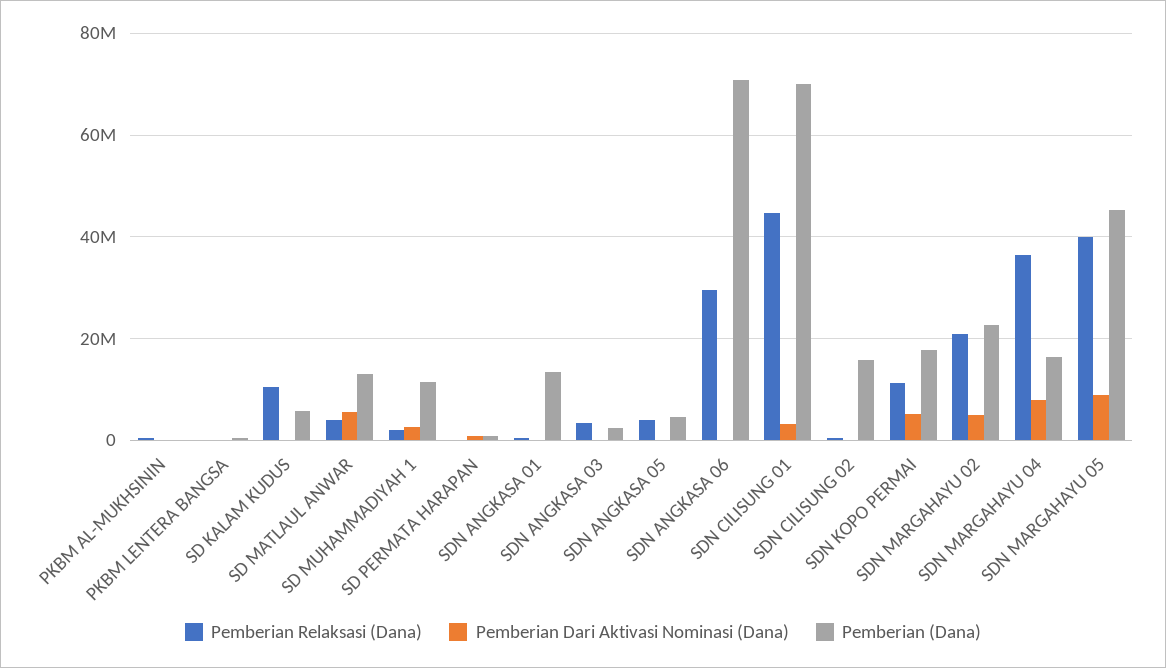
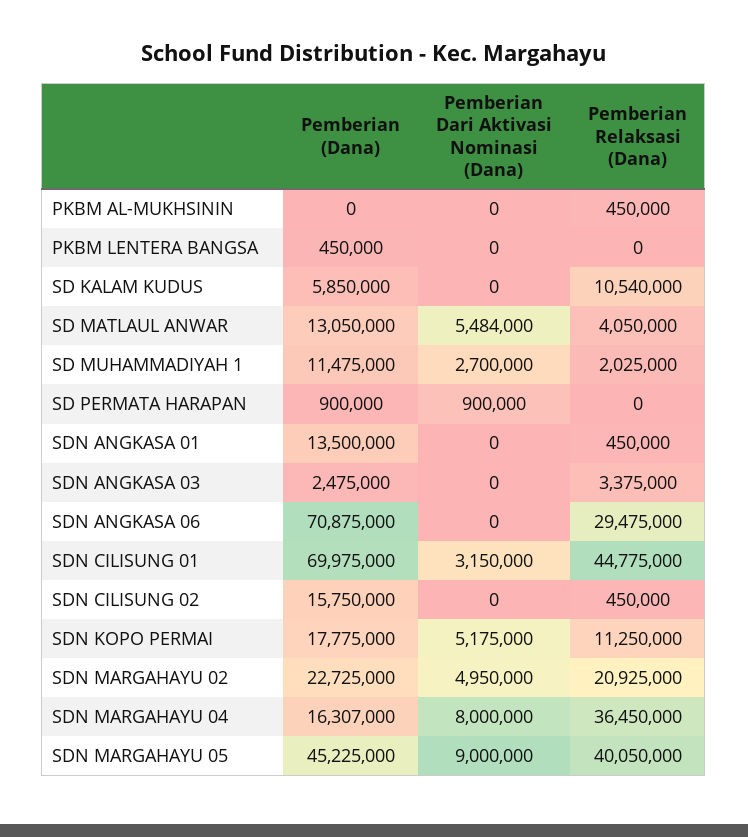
Pemberian Relaksasi (Dana), SDN ANGKASA 05: 4000000 -> none
Pemberian Dari Aktivasi Nominasi (Dana), SDN ANGKASA 05: 0 -> none
Pemberian (Dana), SDN ANGKASA 05: 4000000 -> none

